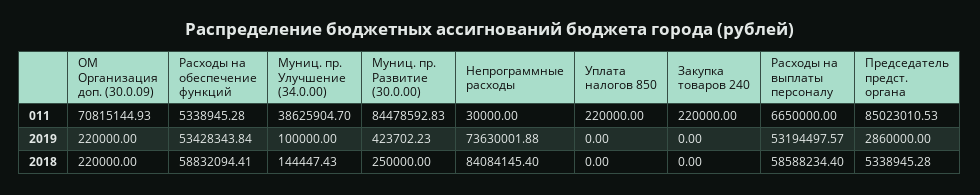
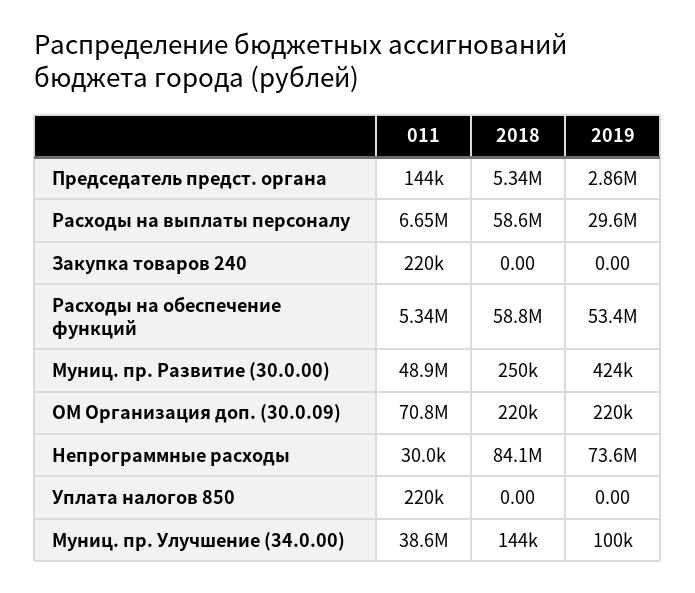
Муниц. пр. Развитие (30.0.00), 011: 84478592.83 -> 48900000
Председатель предст. органа, 011: 85023010.53 -> 144000
Расходы на выплаты персоналу, 2019: 53194497.57 -> 29600000

